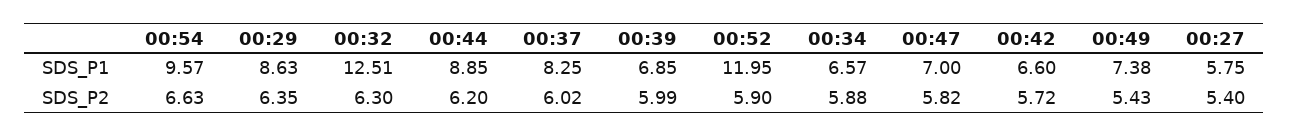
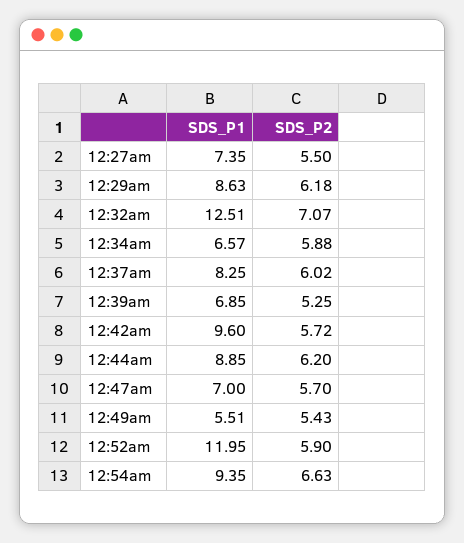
00:54, SDS_P1: 9.57 -> 9.35
00:42, SDS_P1: 6.6 -> 9.6
00:49, SDS_P1: 7.38 -> 5.51
00:27, SDS_P1: 5.75 -> 7.35
00:29, SDS_P2: 6.35 -> 6.18
00:32, SDS_P2: 6.3 -> 7.07
00:39, SDS_P2: 5.99 -> 5.25
00:47, SDS_P2: 5.82 -> 5.7
00:27, SDS_P2: 5.4 -> 5.5

